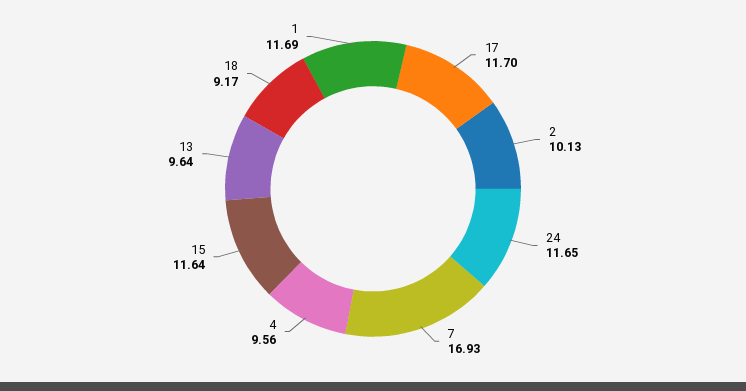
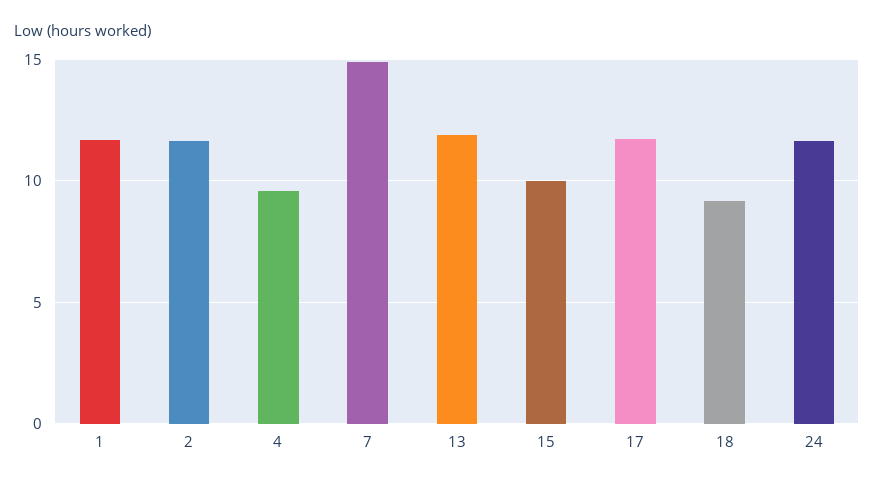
2: 10.13 -> 11.5
7: 16.93 -> 15
15: 11.64 -> 10
13: 9.64 -> 12

